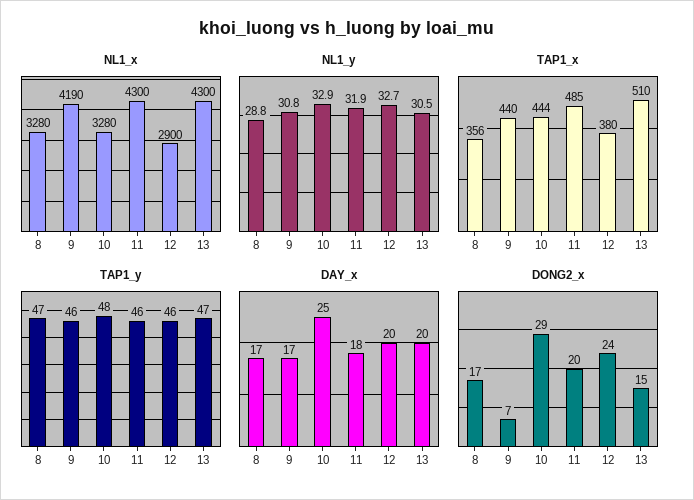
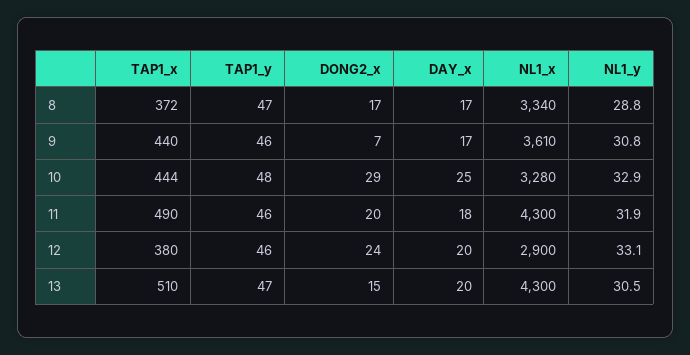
NL1_x, 8: 3280 -> 3340
NL1_x, 9: 4190 -> 3610
NL1_y, 12: 32.7 -> 33.1
TAP1_x, 8: 356 -> 372
TAP1_x, 11: 485 -> 490

